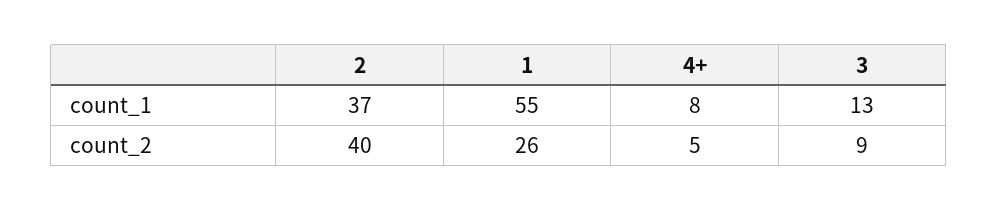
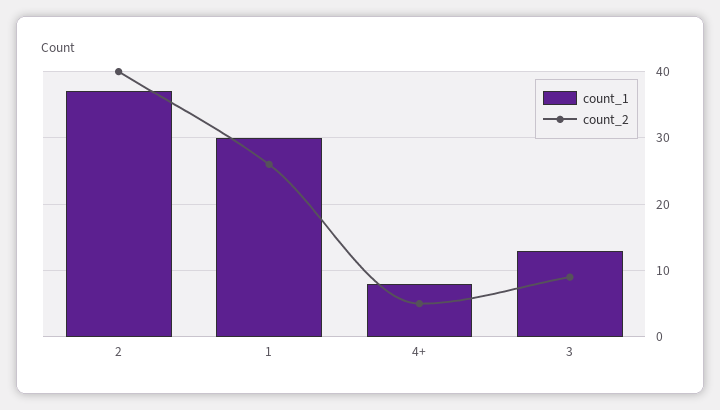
count_1, 1: 55 -> 30

